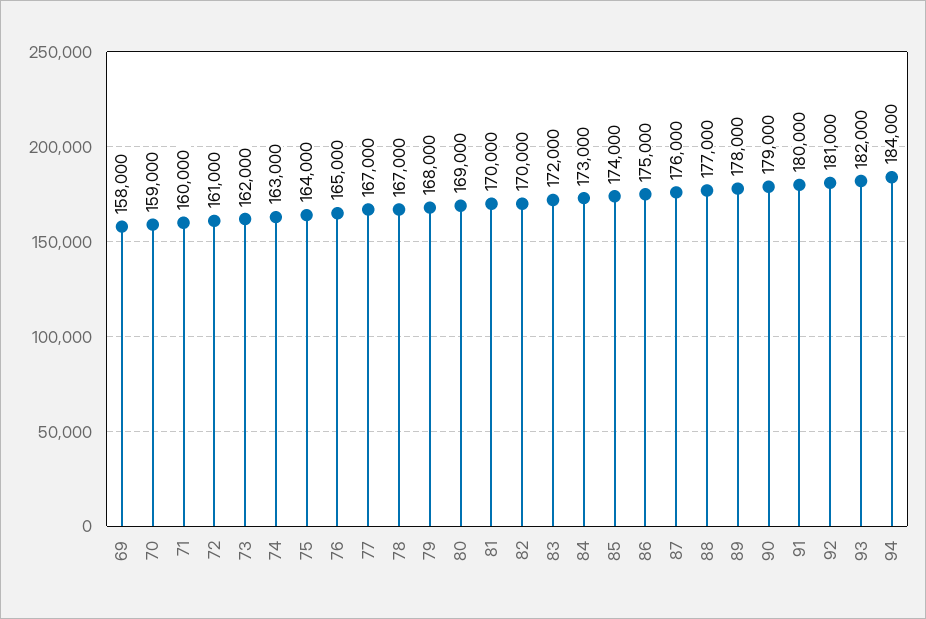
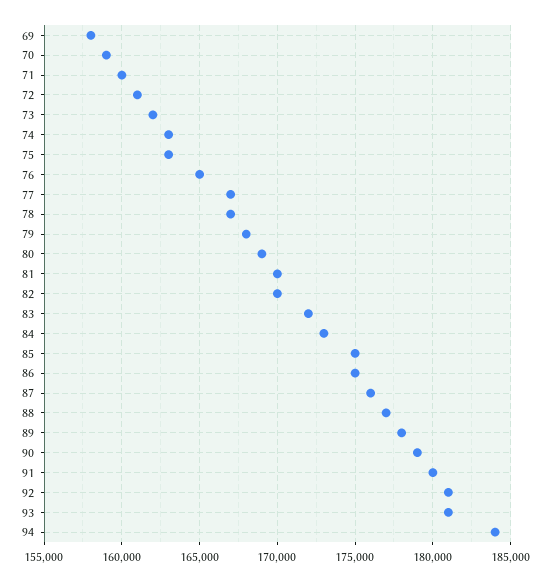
75: 164000 -> 163000
85: 174000 -> 175000
93: 182000 -> 181000

